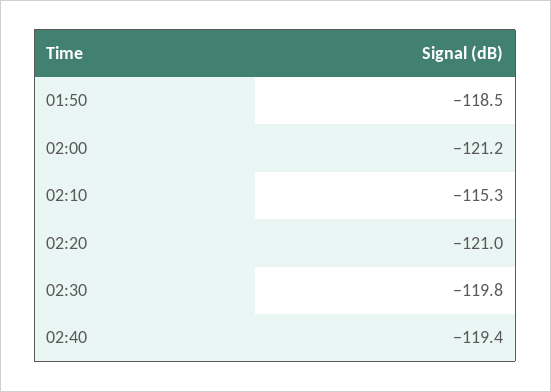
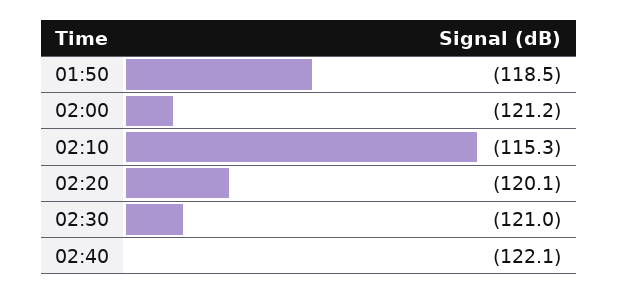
02:20: -121 -> -120.1
02:30: -119.8 -> -121
02:40: -119.4 -> -122.1

